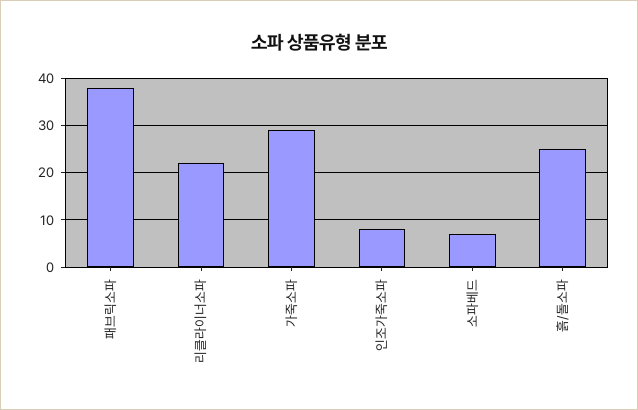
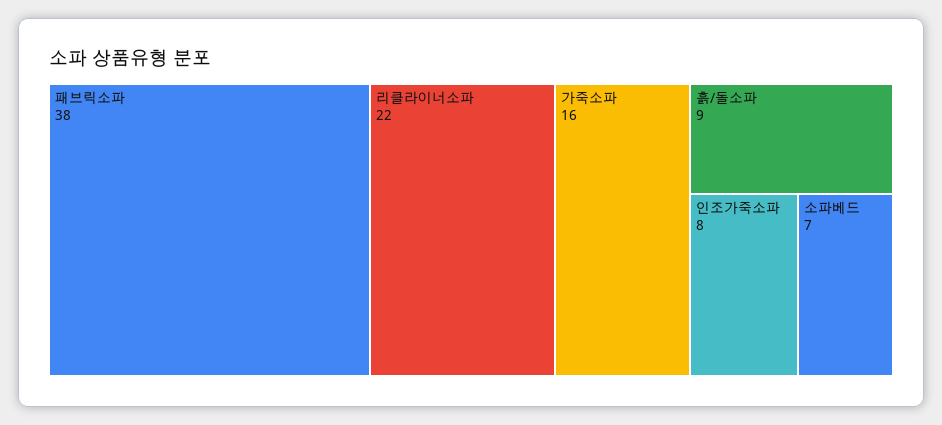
가죽소파: 30 -> 16
흙/돌소파: 25 -> 9

